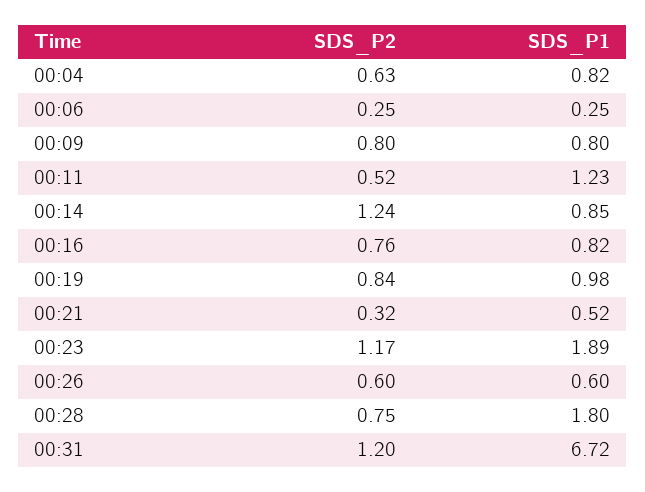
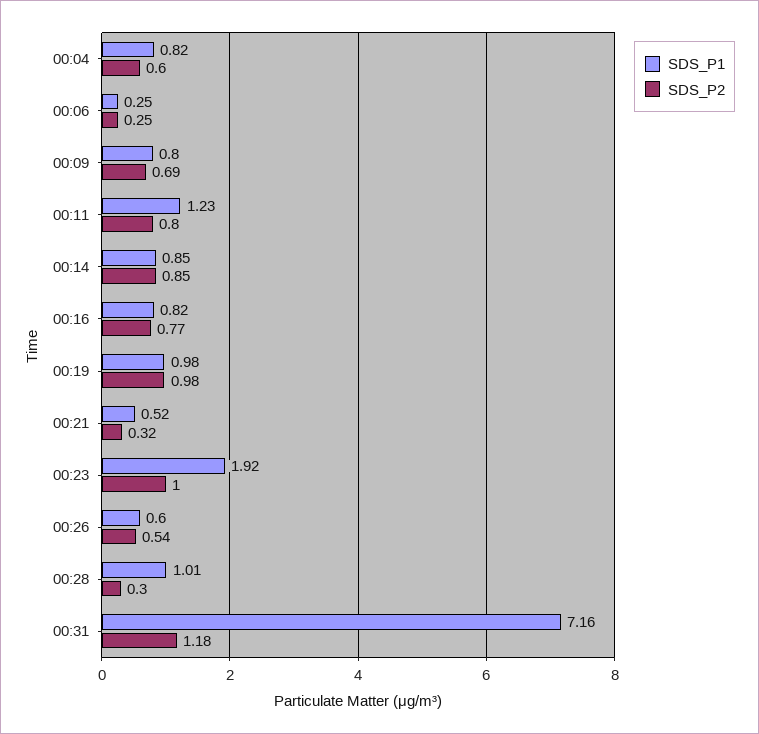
SDS_P2, 00:04: 0.63 -> 0.6
SDS_P2, 00:09: 0.8 -> 0.69
SDS_P2, 00:11: 0.52 -> 0.8
SDS_P2, 00:14: 1.24 -> 0.85
SDS_P2, 00:16: 0.76 -> 0.77
SDS_P2, 00:19: 0.84 -> 0.98
SDS_P2, 00:23: 1.17 -> 1
SDS_P1, 00:23: 1.89 -> 1.92
SDS_P2, 00:26: 0.6 -> 0.54
SDS_P2, 00:28: 0.75 -> 0.3
SDS_P1, 00:28: 1.8 -> 1.01
SDS_P2, 00:31: 1.2 -> 1.18
SDS_P1, 00:31: 6.72 -> 7.16

